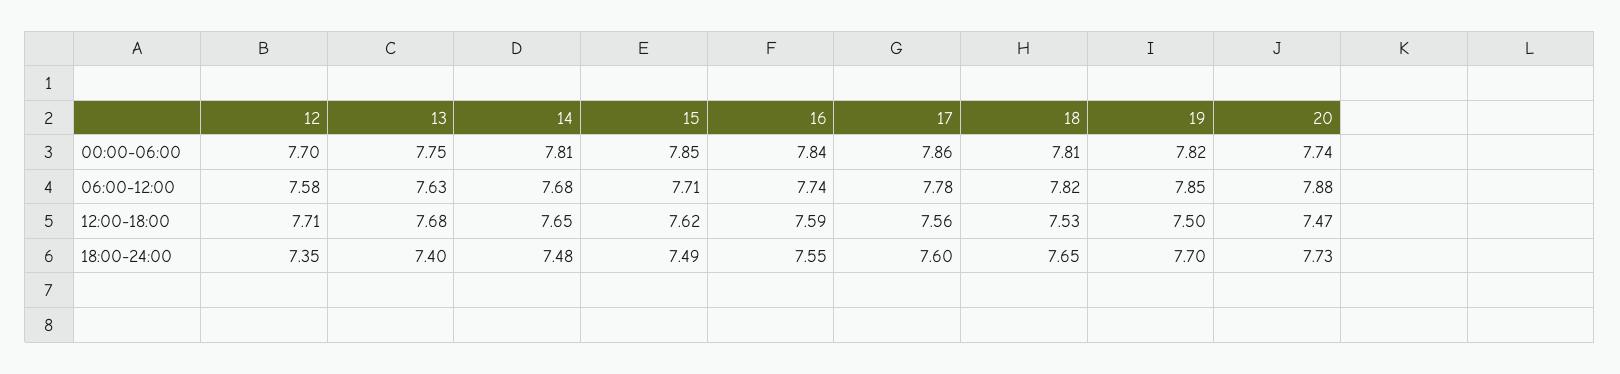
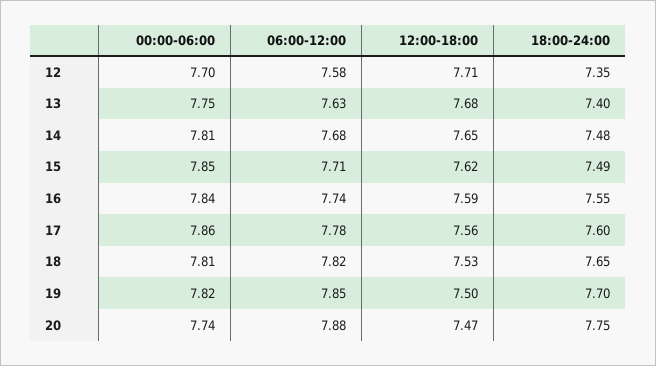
20, 18:00-24:00: 7.73 -> 7.75

